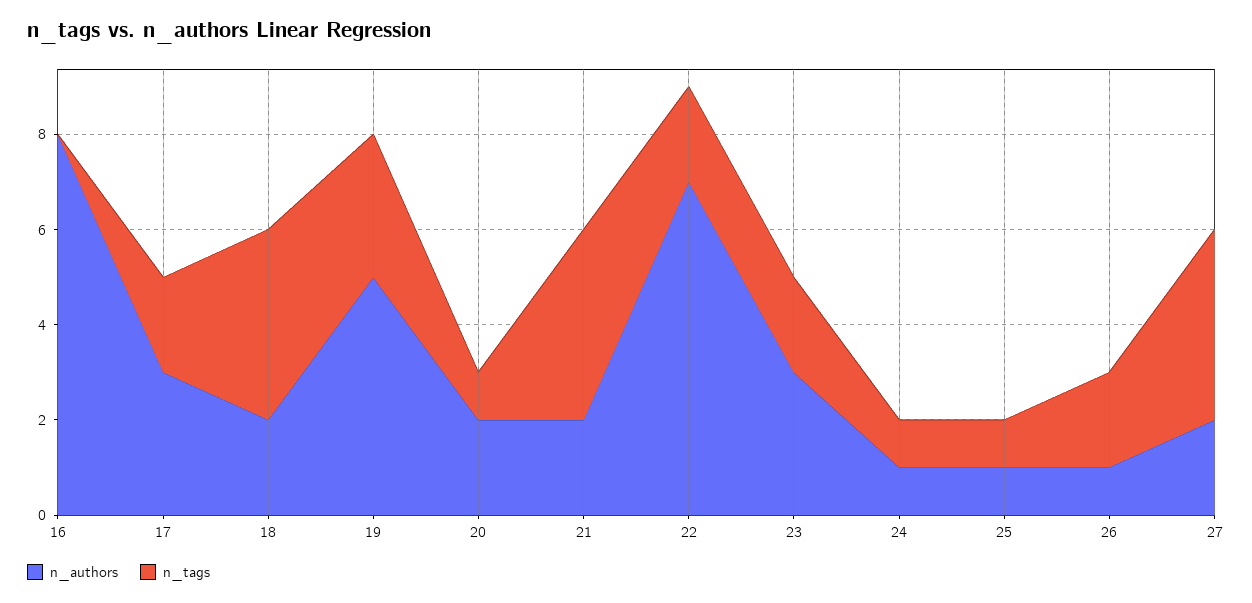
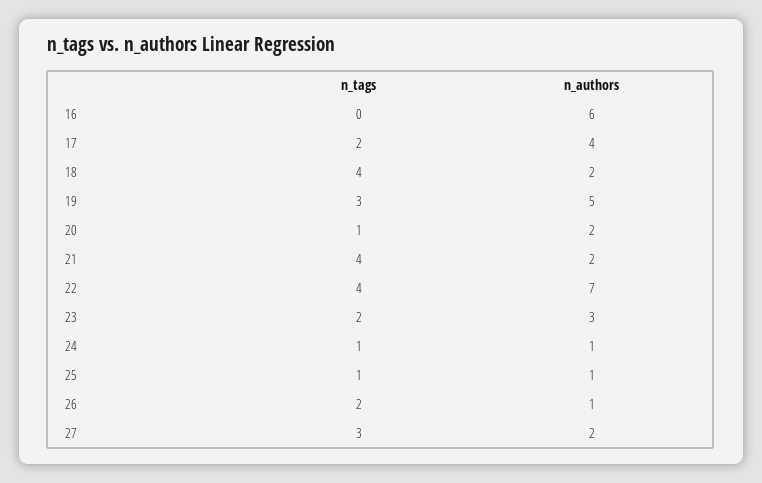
n_authors, 16: 8 -> 6
n_authors, 17: 3 -> 4
n_tags, 22: 2 -> 4
n_tags, 27: 4 -> 3

